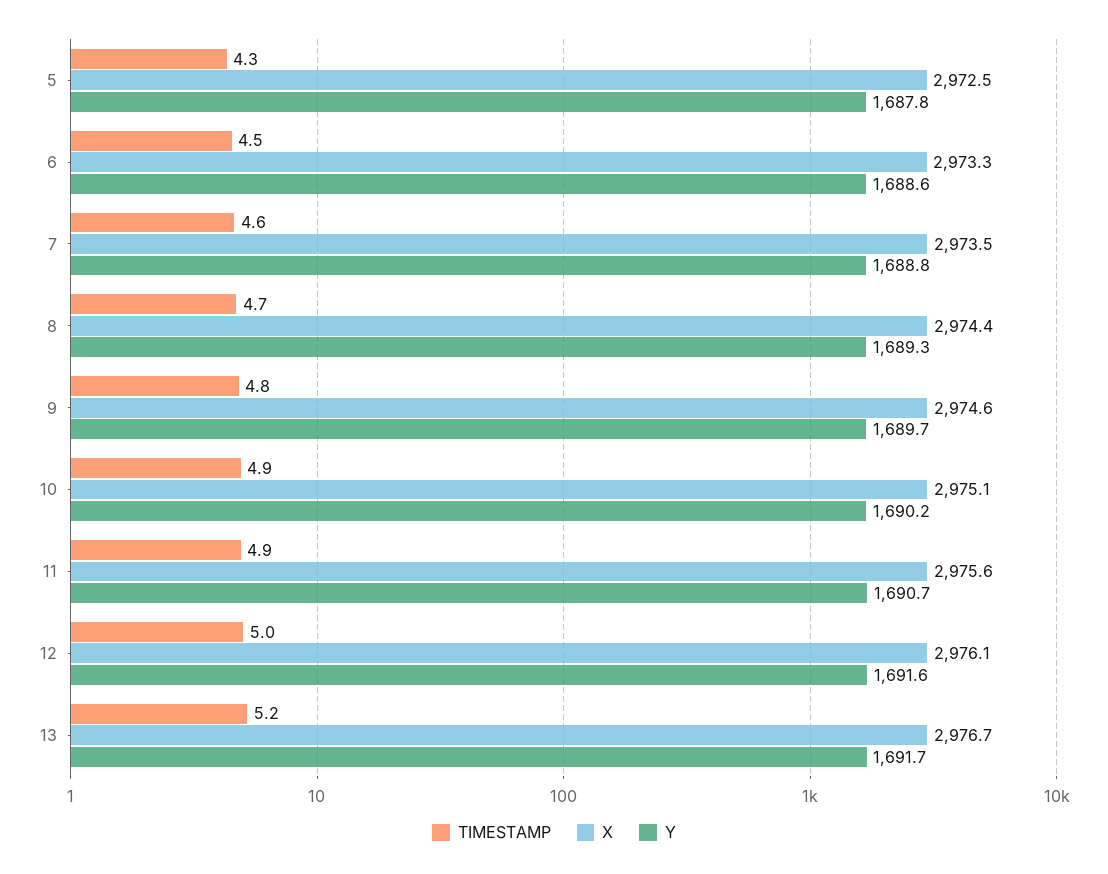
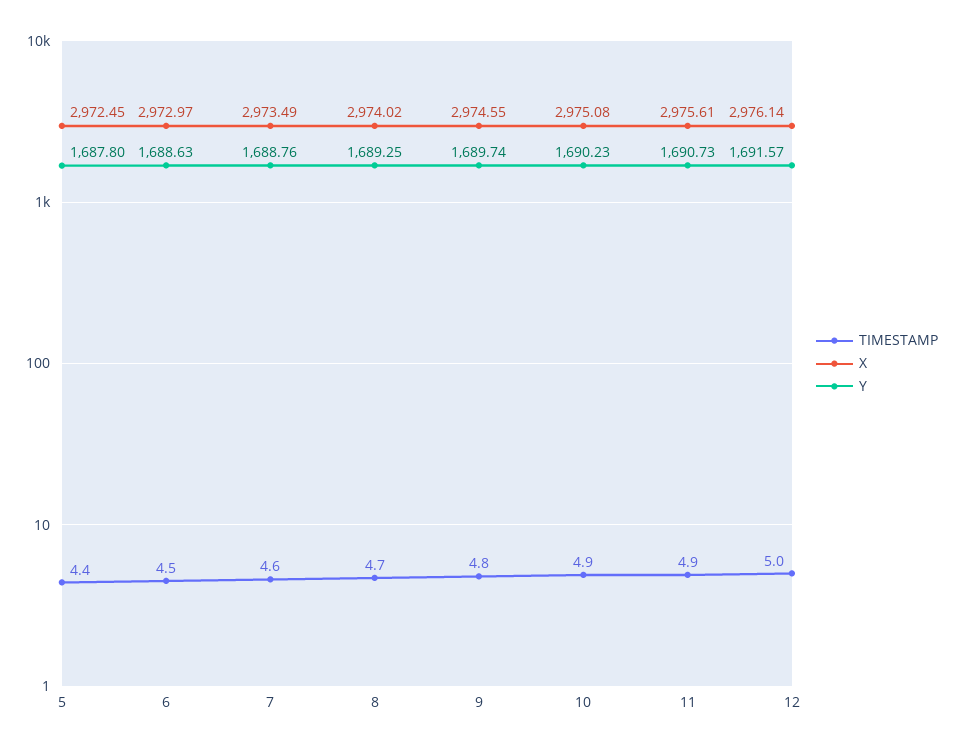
TIMESTAMP, 5: 4.3 -> 4.4
X, 6: 2973.3 -> 2972.97
X, 8: 2974.4 -> 2974.02
TIMESTAMP, 13: 5.2 -> none
X, 13: 2976.7 -> none
Y, 13: 1691.7 -> none

